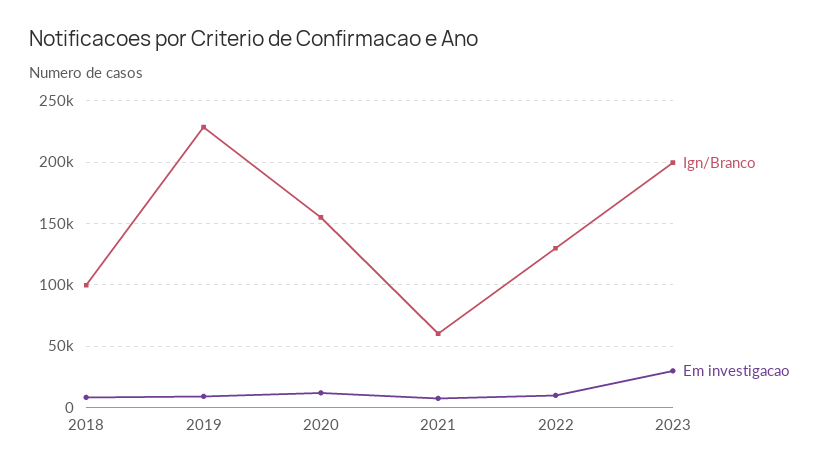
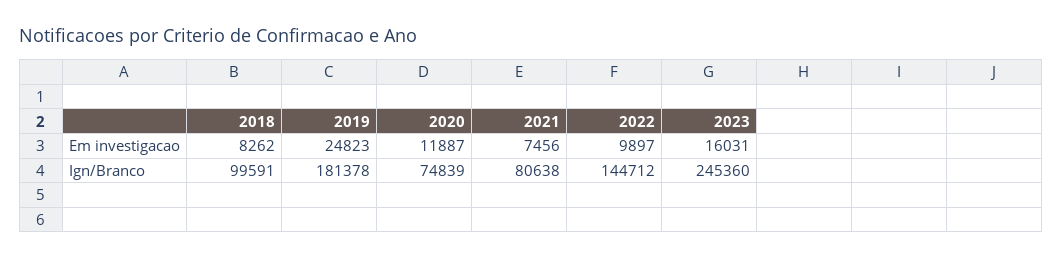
Ign/Branco, 2019: 230000 -> 181378
Em investigacao, 2019: 10000 -> 24823
Ign/Branco, 2020: 155000 -> 74839
Ign/Branco, 2021: 60000 -> 80638
Ign/Branco, 2022: 130000 -> 144712
Ign/Branco, 2023: 200000 -> 245360
Em investigacao, 2023: 30000 -> 16031

